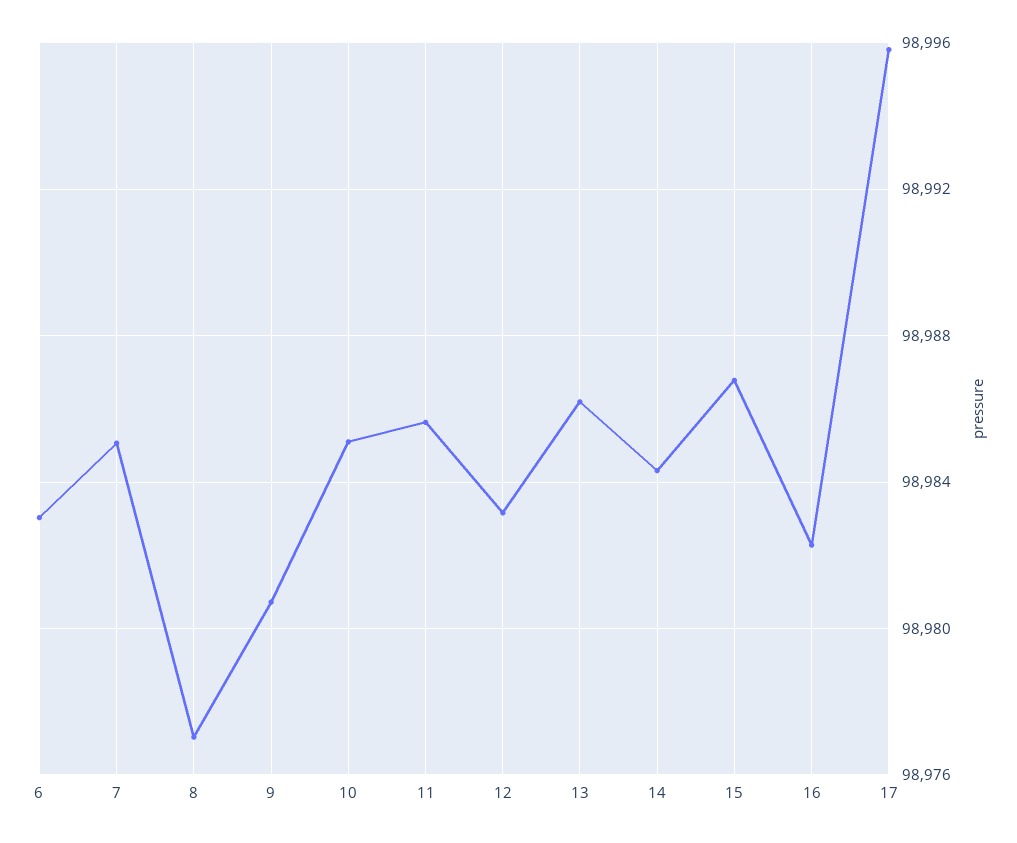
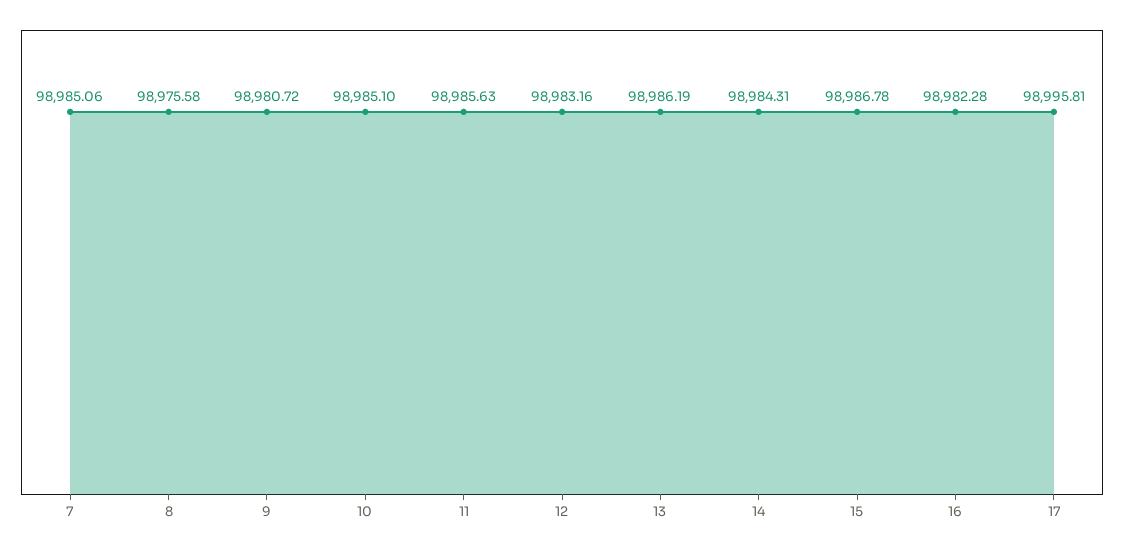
6: 98983 -> none
8: 98977 -> 98975.58

